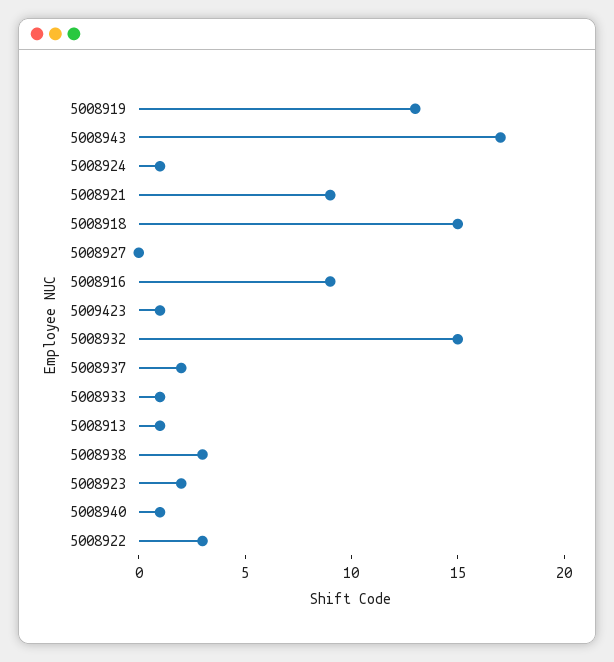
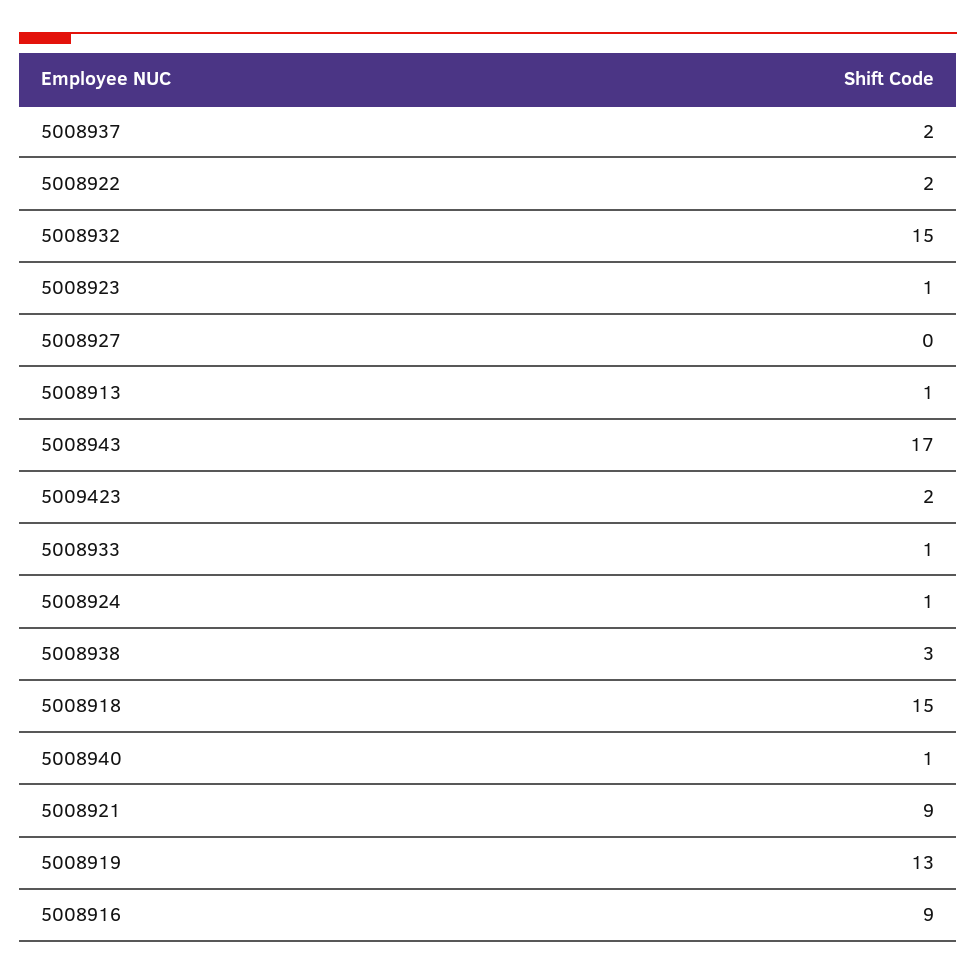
5009423: 1 -> 2
5008923: 2 -> 1
5008922: 3 -> 2

